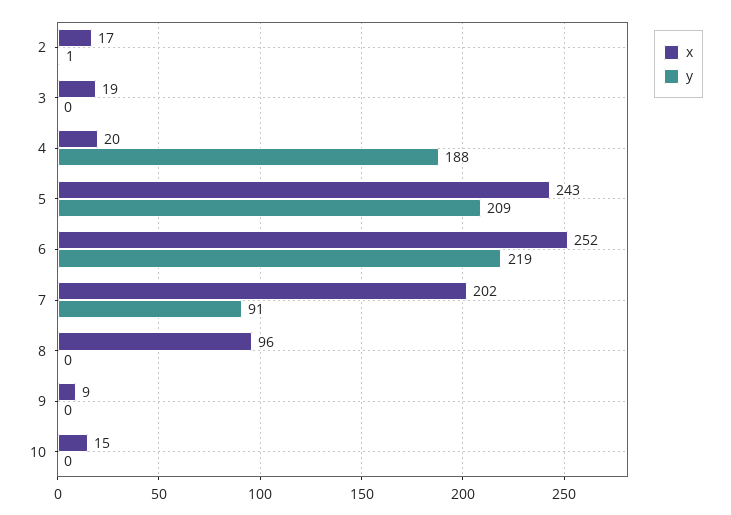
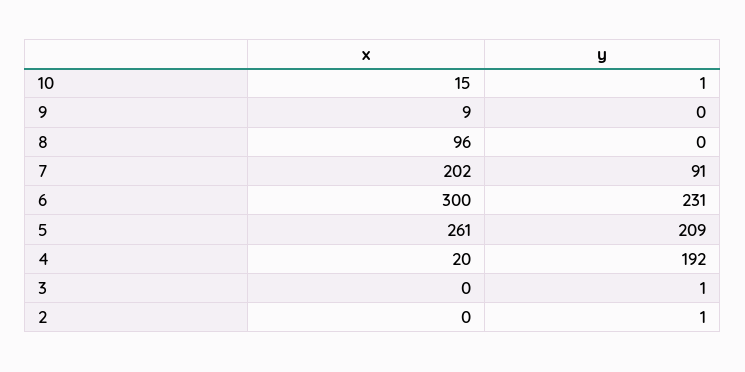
x, 2: 17 -> 0
x, 3: 19 -> 0
y, 3: 0 -> 1
y, 4: 188 -> 192
x, 5: 243 -> 261
x, 6: 252 -> 300
y, 6: 219 -> 231
y, 10: 0 -> 1

